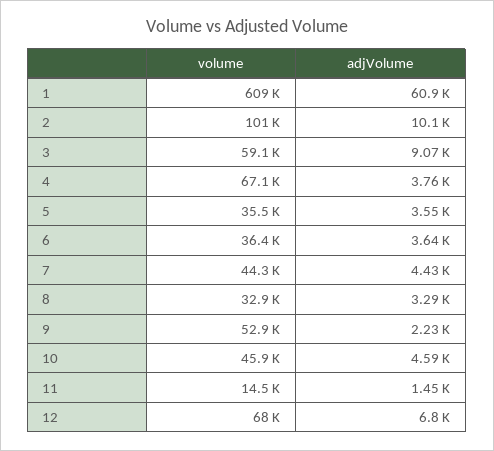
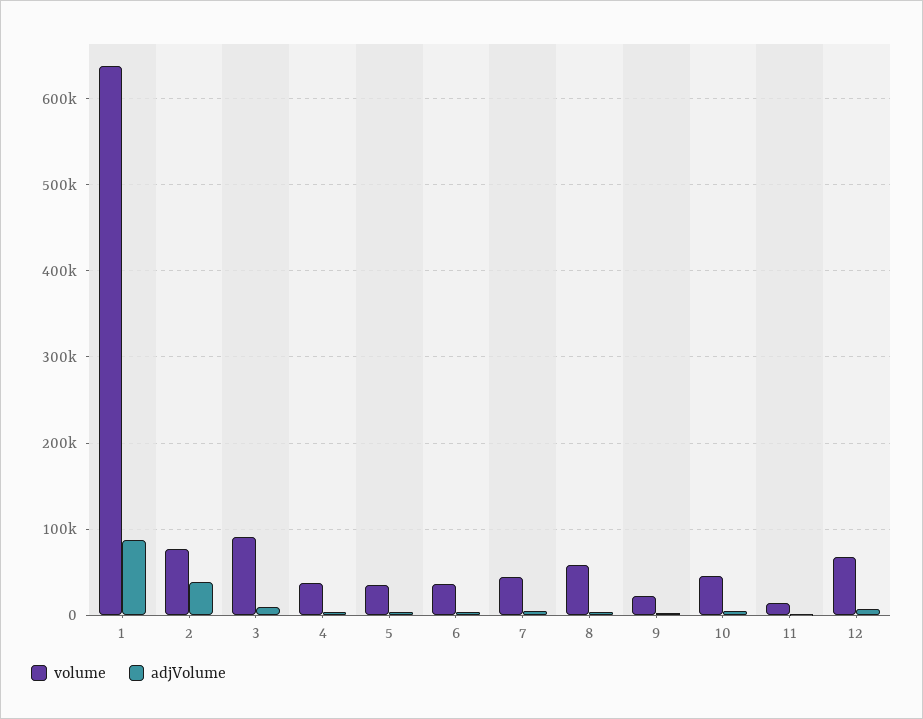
volume, 1: 609000 -> 640000
adjVolume, 1: 60900 -> 90000
volume, 2: 101000 -> 80000
adjVolume, 2: 10100 -> 40000
volume, 3: 59100 -> 90000
volume, 4: 67100 -> 40000
volume, 8: 32900 -> 60000
volume, 9: 52900 -> 20000

